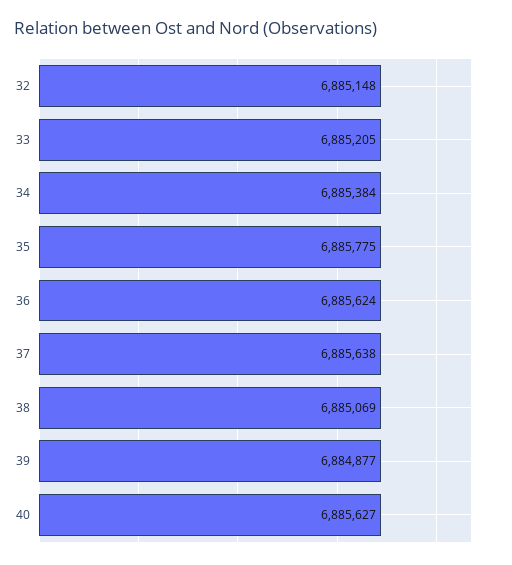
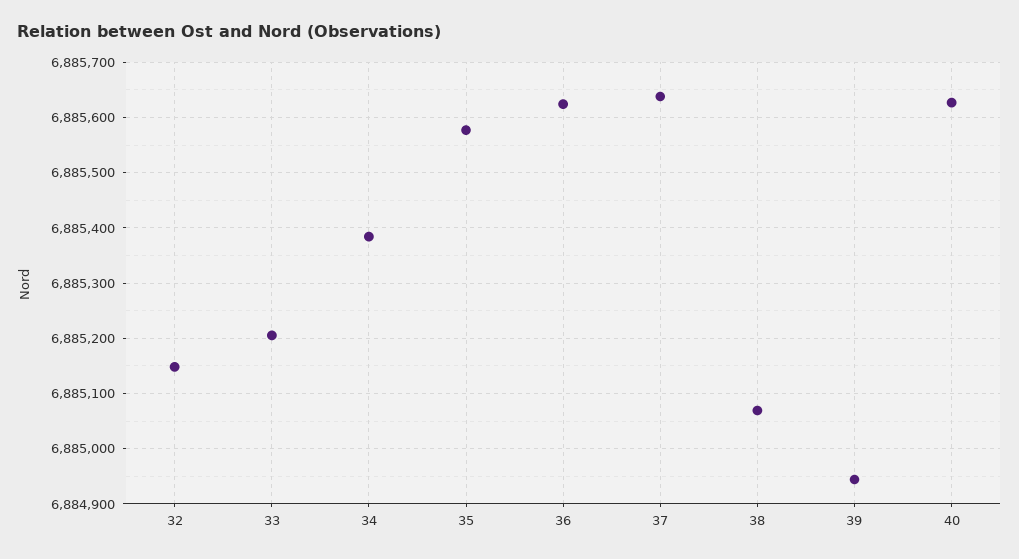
35: 6885775 -> 6885580
39: 6884877 -> 6884940

